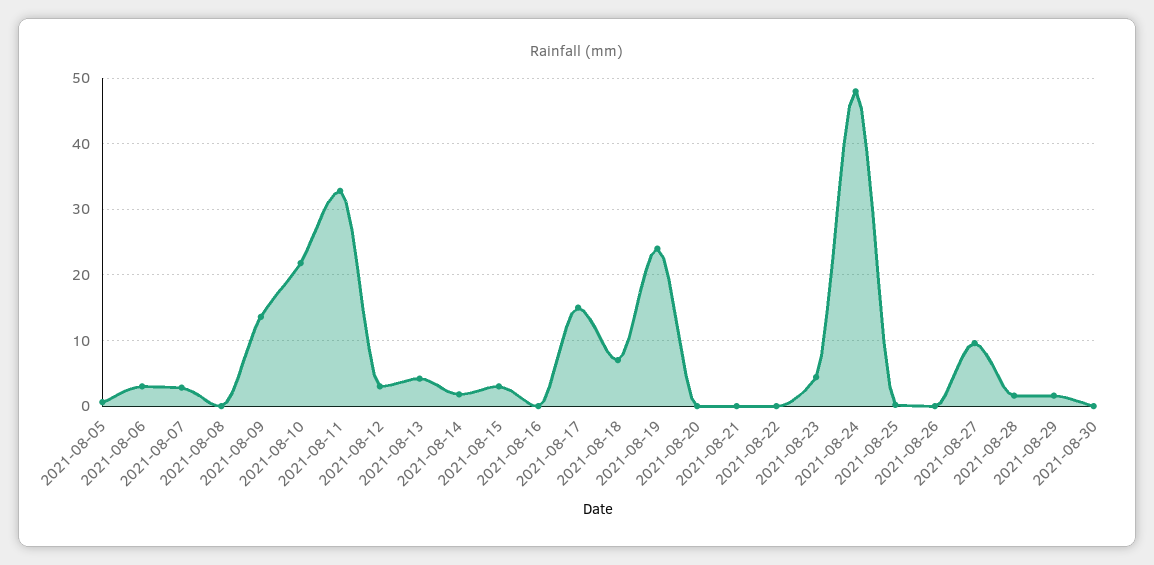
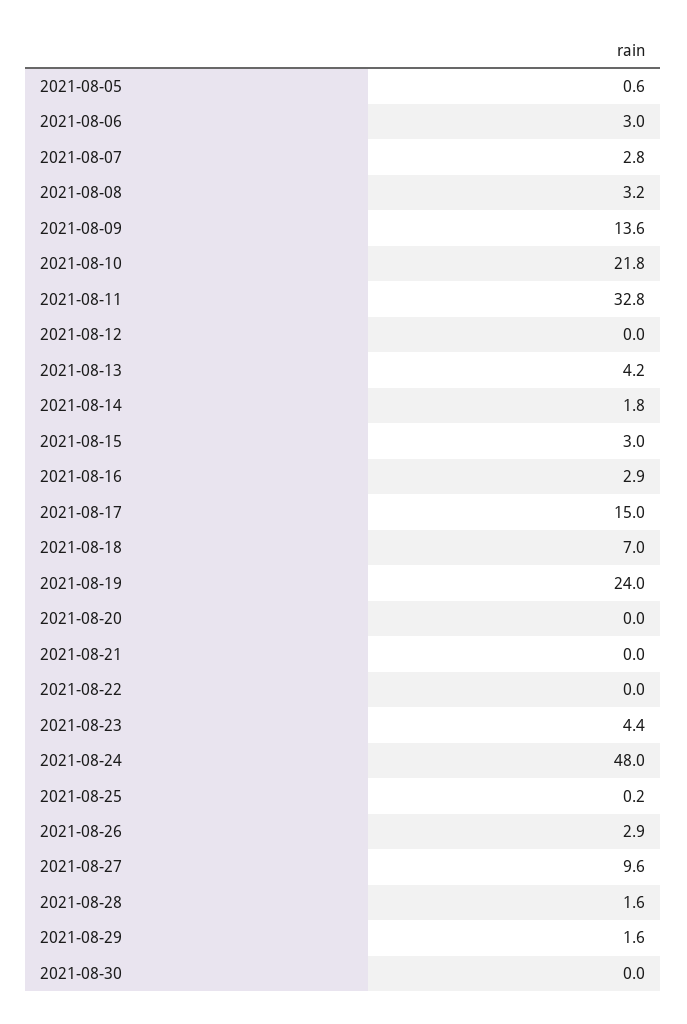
2021-08-08: 0 -> 3.2
2021-08-12: 3 -> 0
2021-08-16: 0 -> 2.9
2021-08-26: 0 -> 2.9

